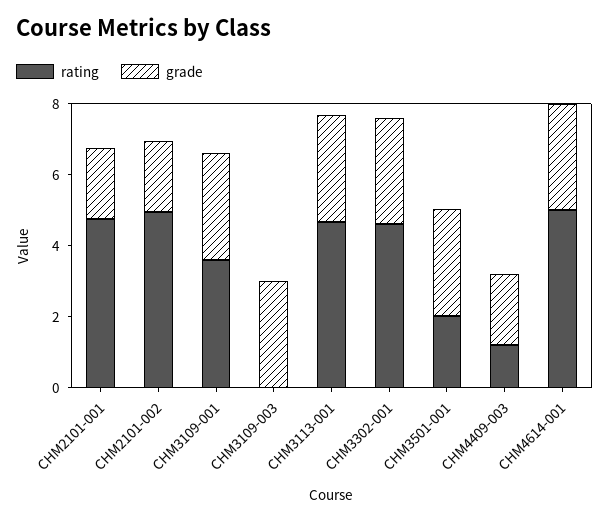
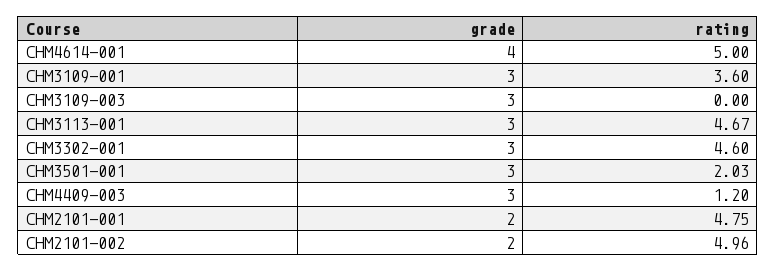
grade, CHM4409-003: 2 -> 3
grade, CHM4614-001: 3 -> 4

